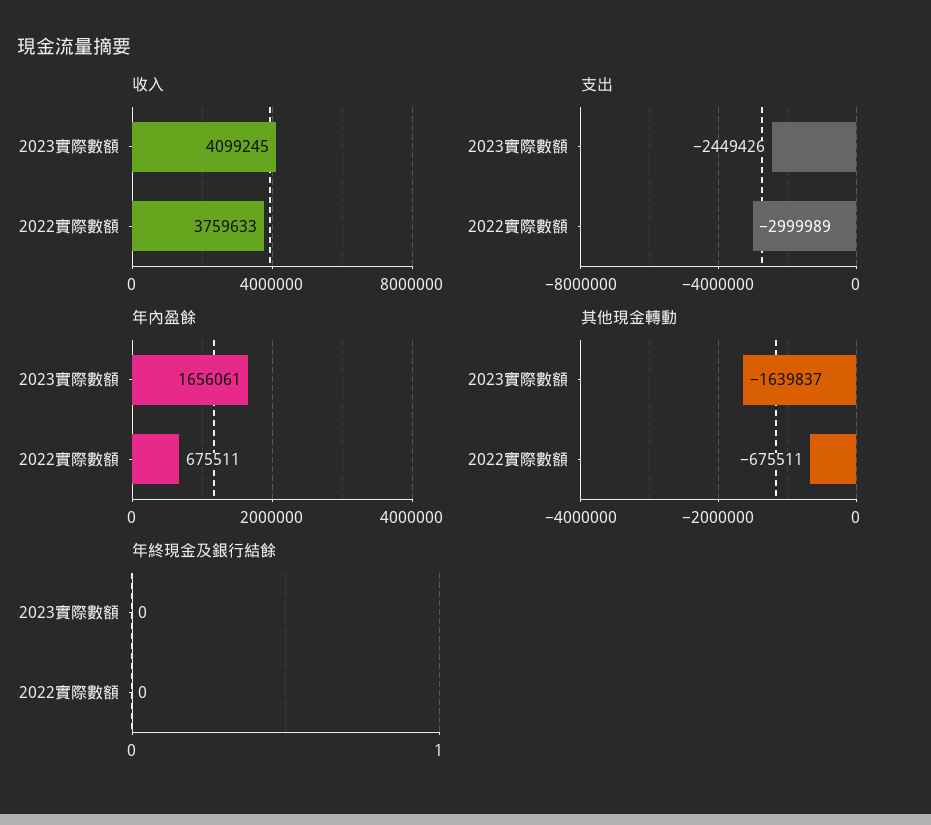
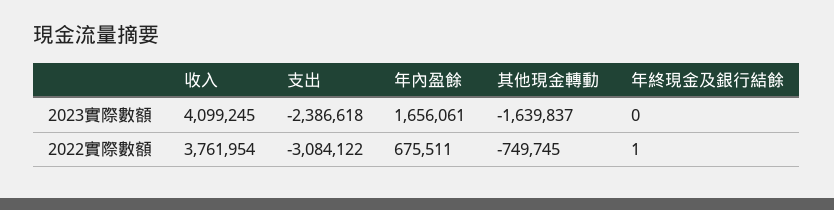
收入, 2022實際數額: 3759633 -> 3761954
支出, 2023實際數額: -2449426 -> -2386618
支出, 2022實際數額: -2999989 -> -3084122
其他現金轉動, 2022實際數額: -675511 -> -749745
年終現金及銀行結餘, 2022實際數額: 0 -> 1

